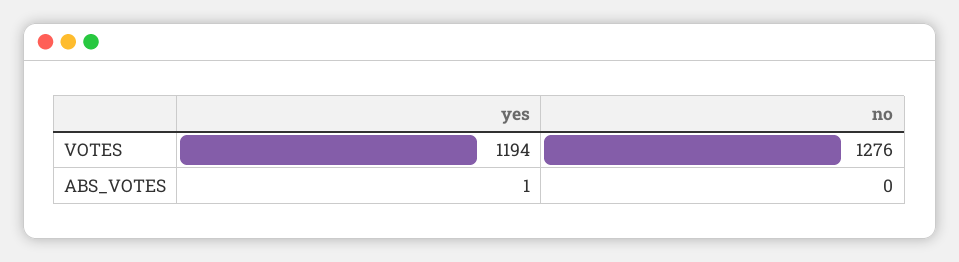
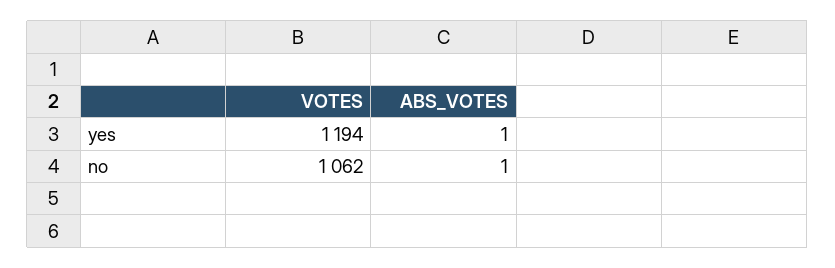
no, VOTES: 1276 -> 1062
no, ABS_VOTES: 0 -> 1

